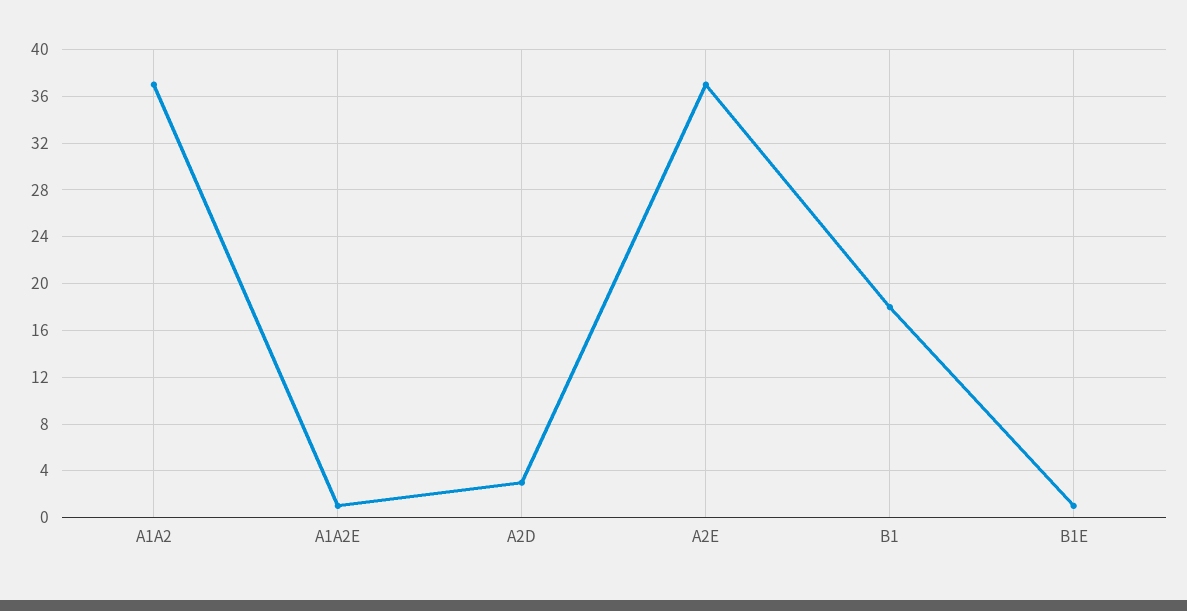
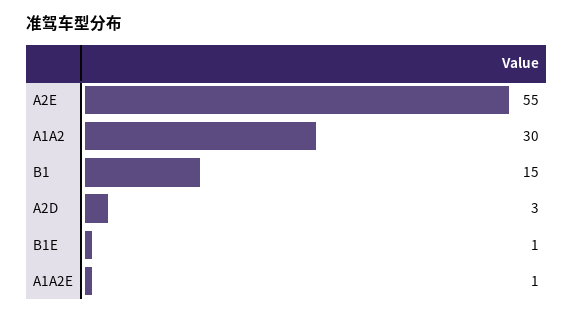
A1A2: 37 -> 30
A2E: 37 -> 55
B1: 18 -> 15

